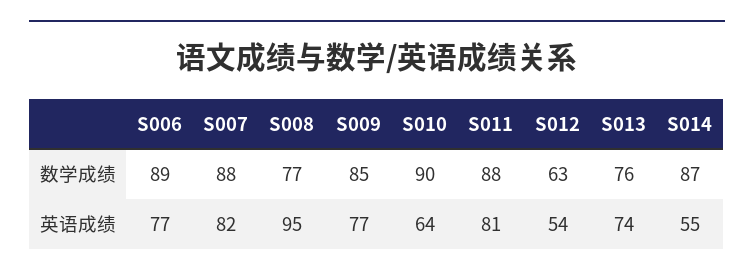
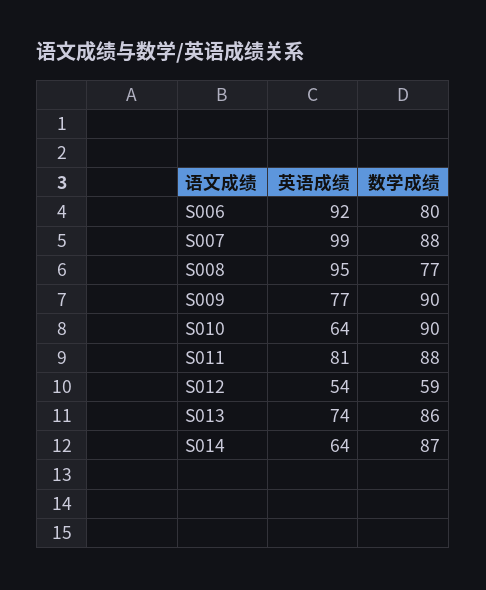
S006, 数学成绩: 89 -> 80
S009, 数学成绩: 85 -> 90
S012, 数学成绩: 63 -> 59
S013, 数学成绩: 76 -> 86
S006, 英语成绩: 77 -> 92
S007, 英语成绩: 82 -> 99
S014, 英语成绩: 55 -> 64

